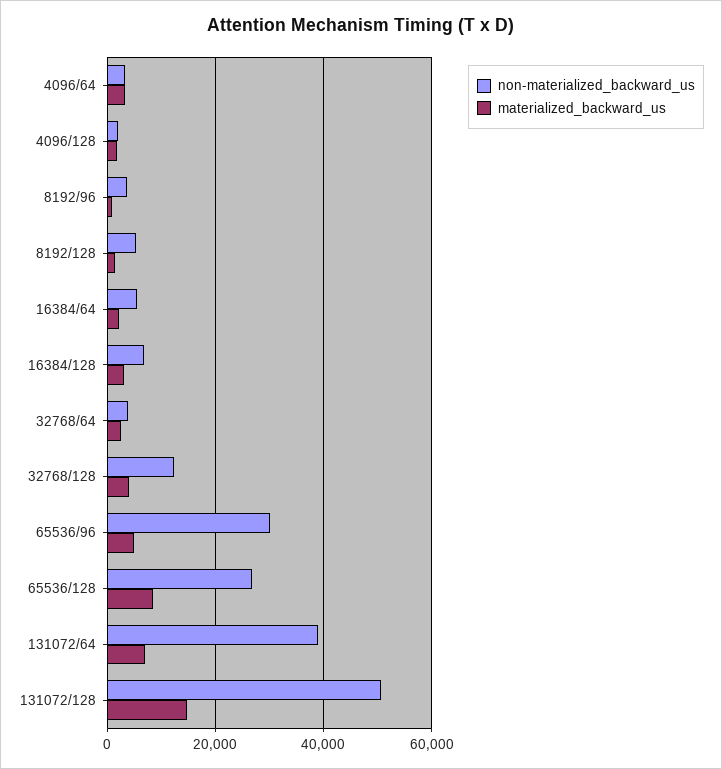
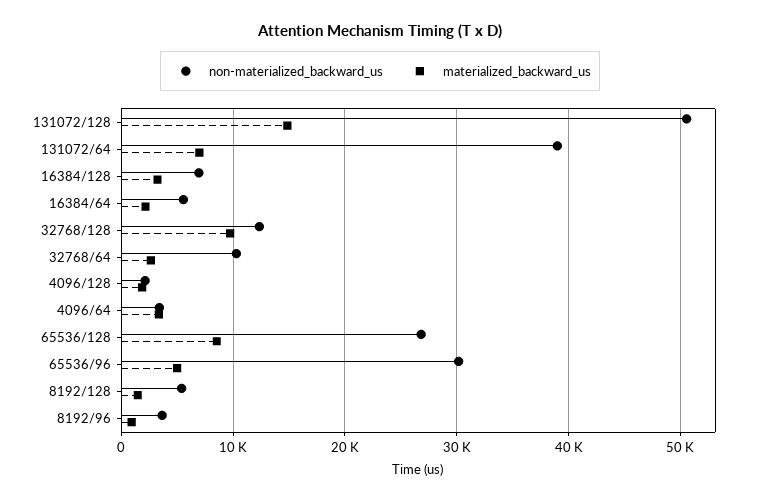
non-materialized_backward_us, 32768/64: 4000 -> 10000
materialized_backward_us, 32768/128: 4000 -> 10000

